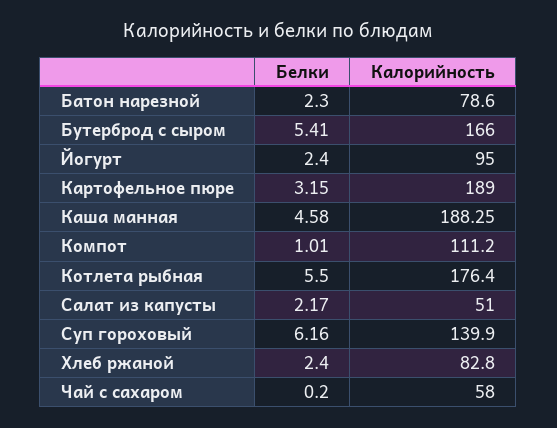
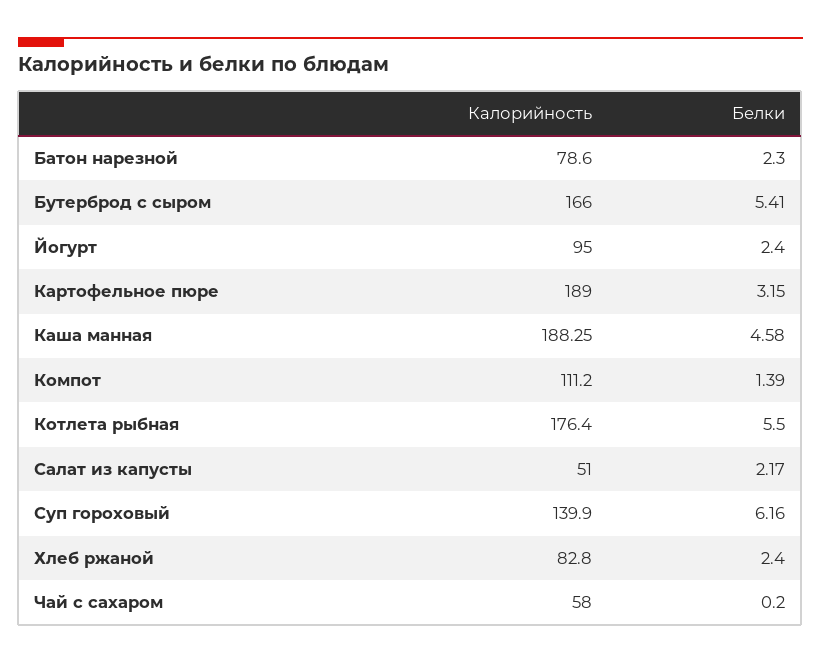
Белки, Компот: 1.01 -> 1.39

